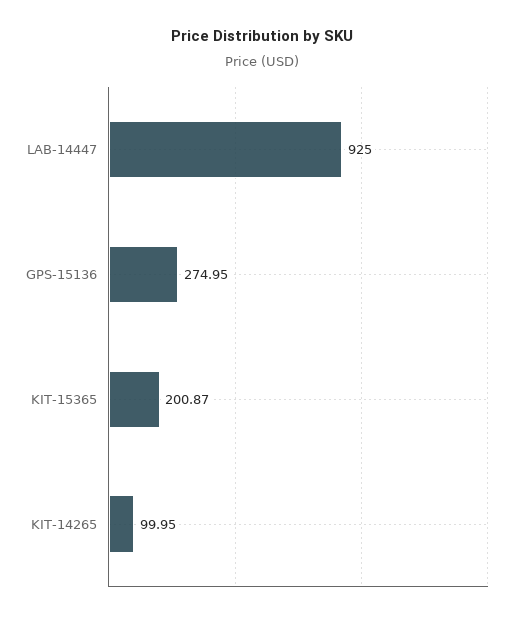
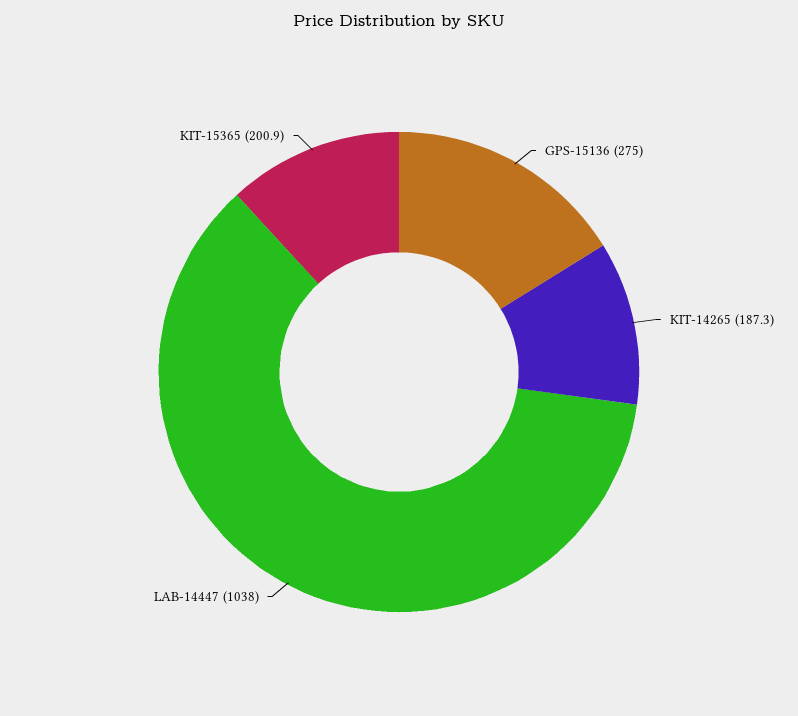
LAB-14447: 925 -> 1038
KIT-14265: 99.95 -> 187.3

